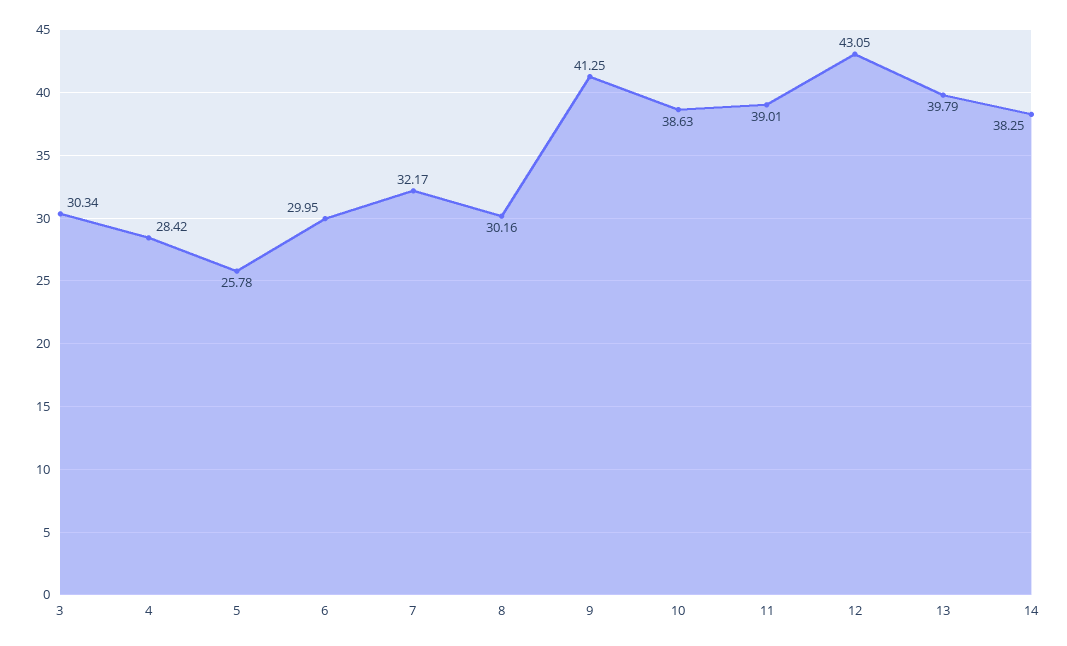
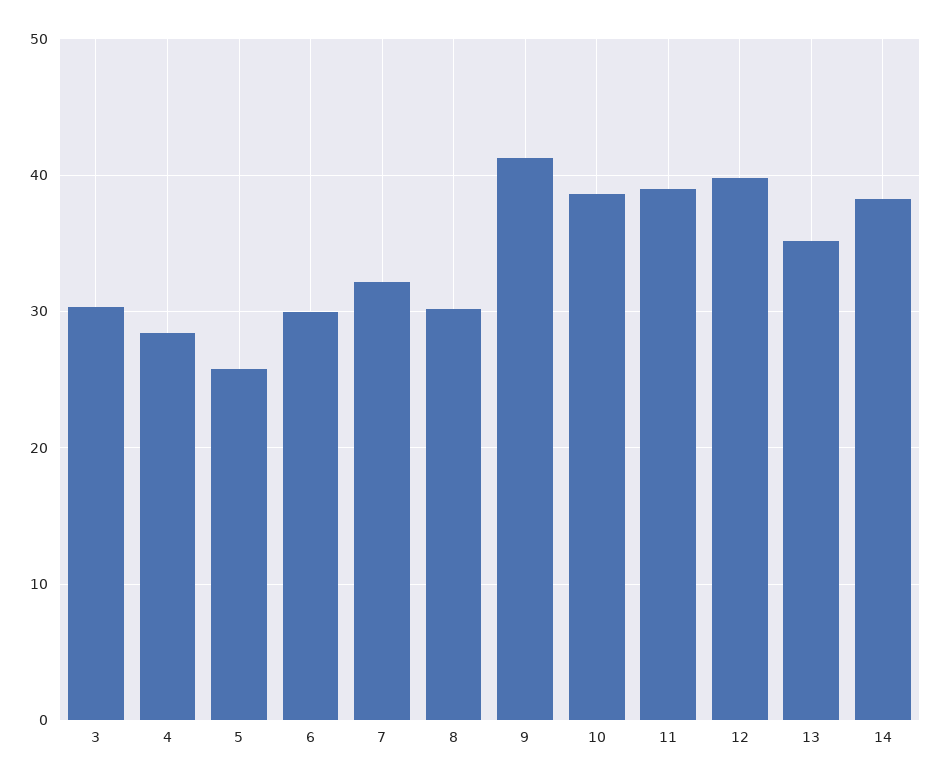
12: 43.05 -> 40
13: 39.79 -> 35

